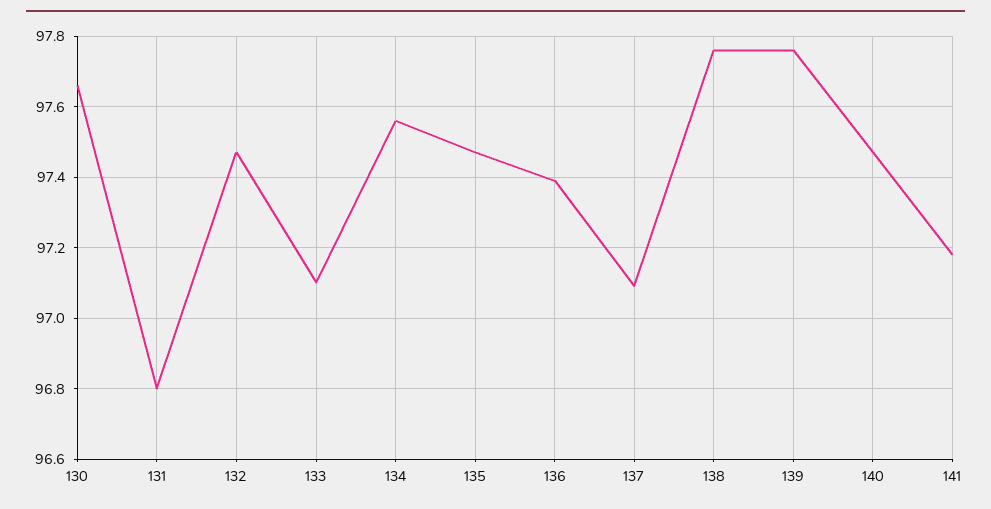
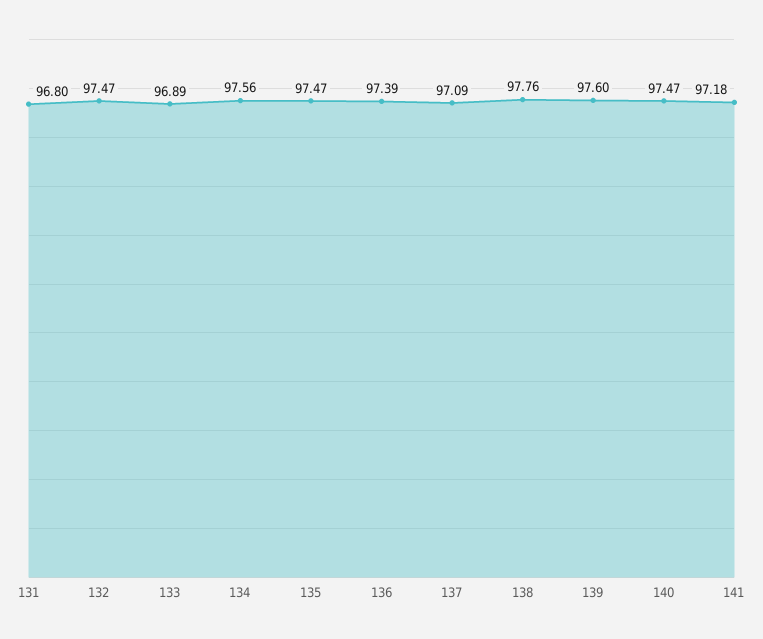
130: 97.65 -> none
133: 97.1 -> 96.89
139: 97.75 -> 97.6

